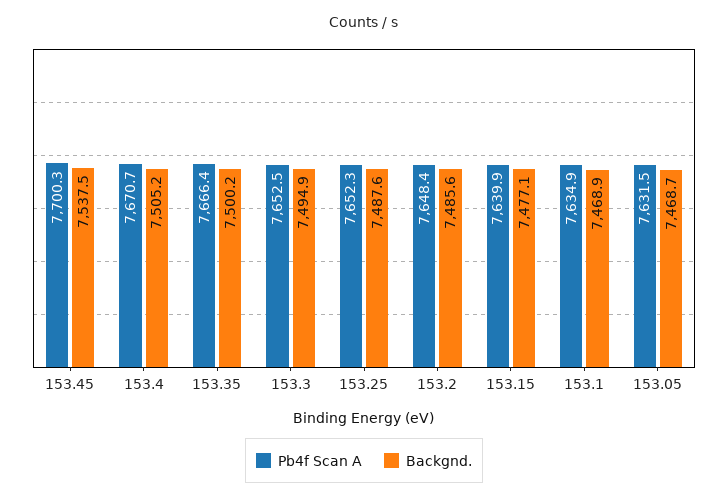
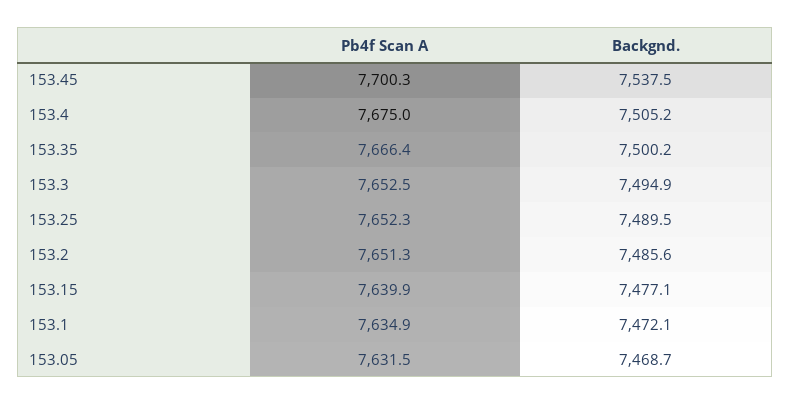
Pb4f Scan A, 153.4: 7670.7 -> 7675
Backgnd., 153.25: 7487.6 -> 7489.5
Pb4f Scan A, 153.2: 7648.4 -> 7651.3
Backgnd., 153.1: 7468.9 -> 7472.1

